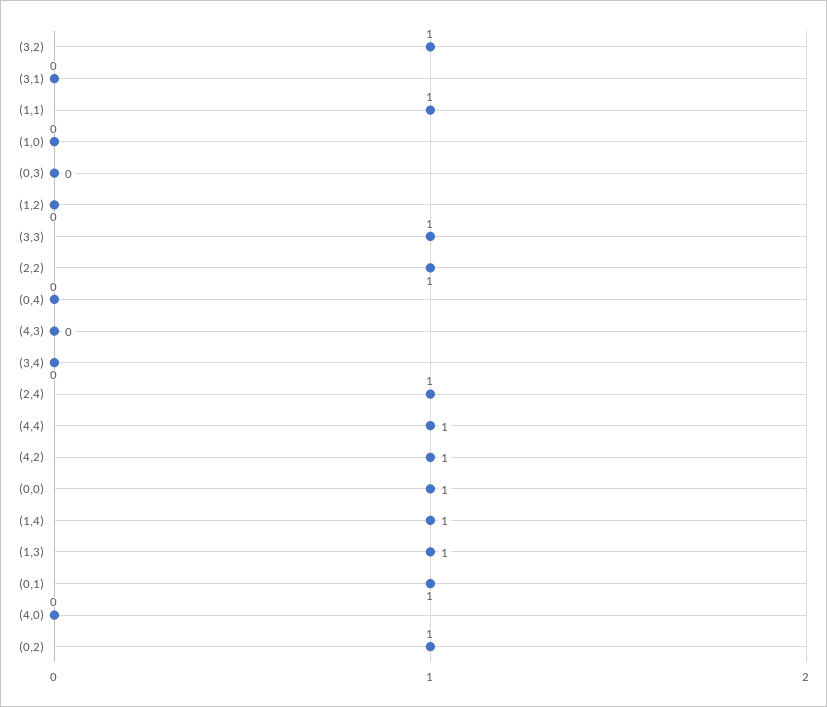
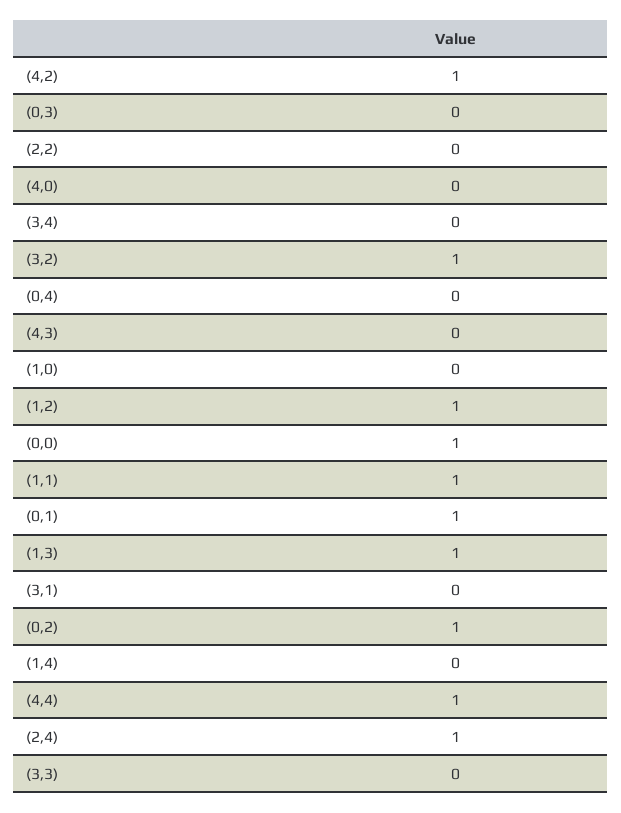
(1,2): 0 -> 1
(3,3): 1 -> 0
(2,2): 1 -> 0
(1,4): 1 -> 0

